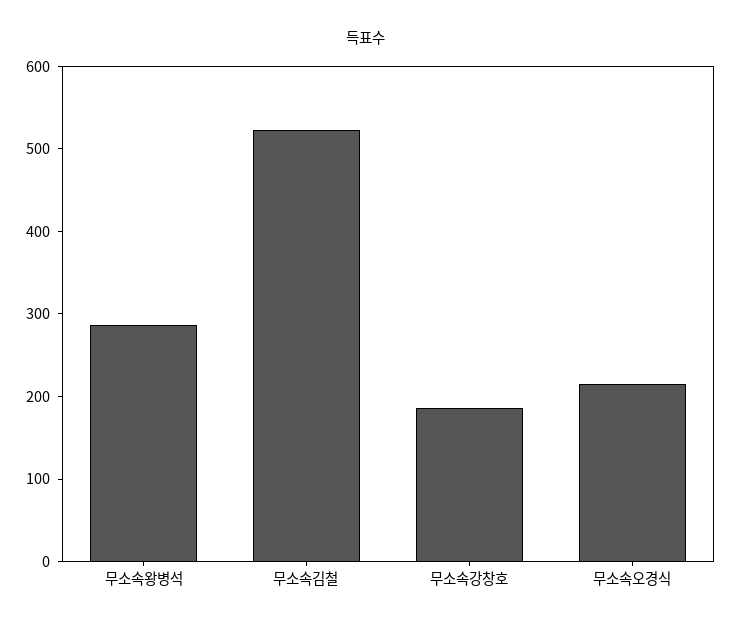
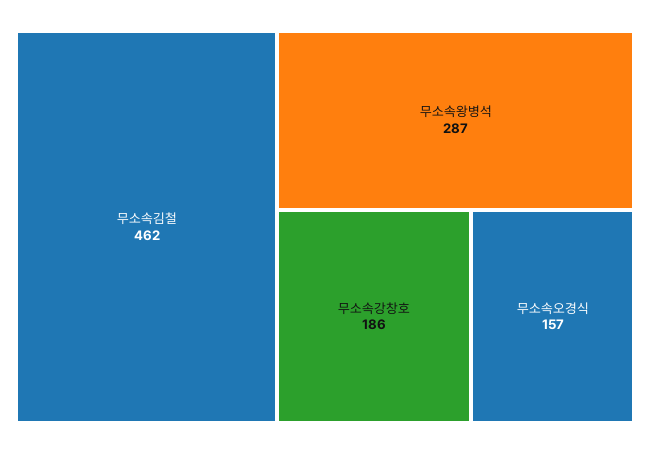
무소속김철: 520 -> 462
무소속오경식: 220 -> 157

